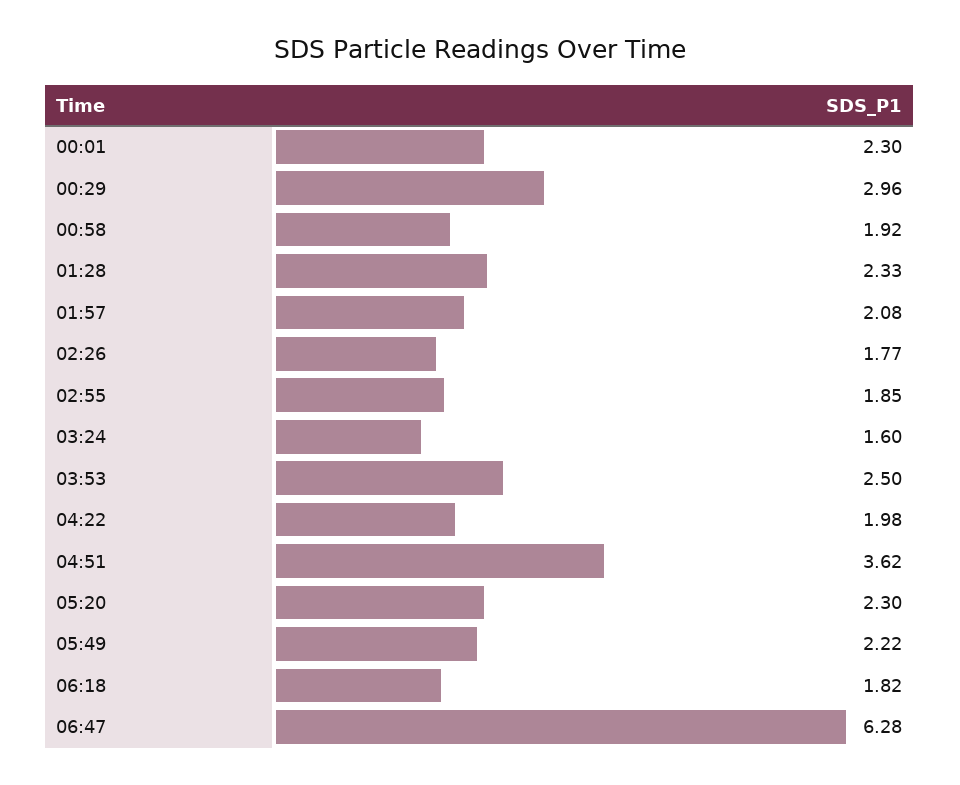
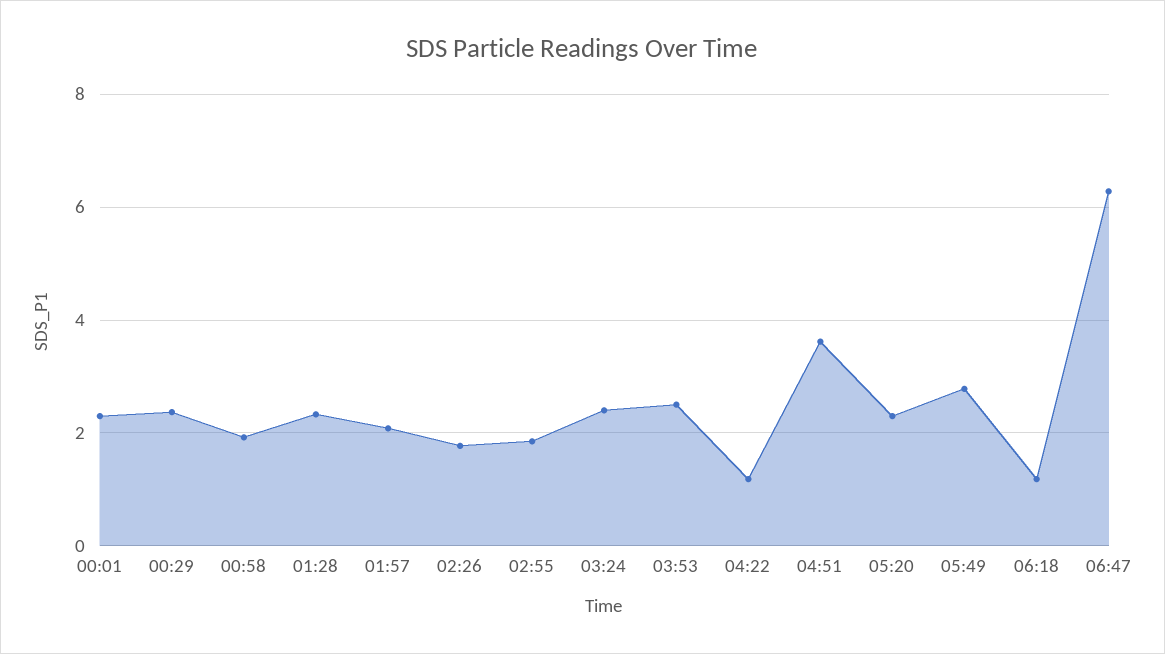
00:29: 2.96 -> 2.4
03:24: 1.6 -> 2.4
04:22: 1.98 -> 1.2
05:49: 2.22 -> 2.8
06:18: 1.82 -> 1.2

